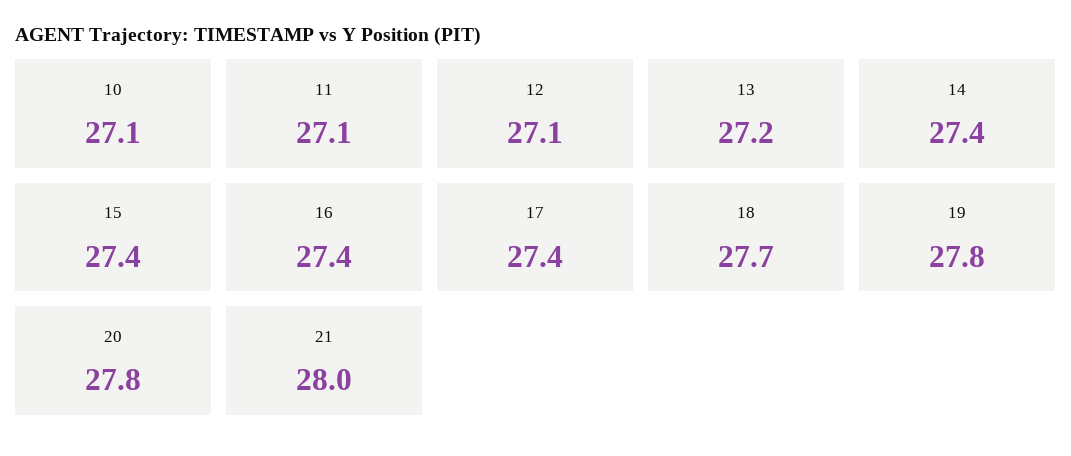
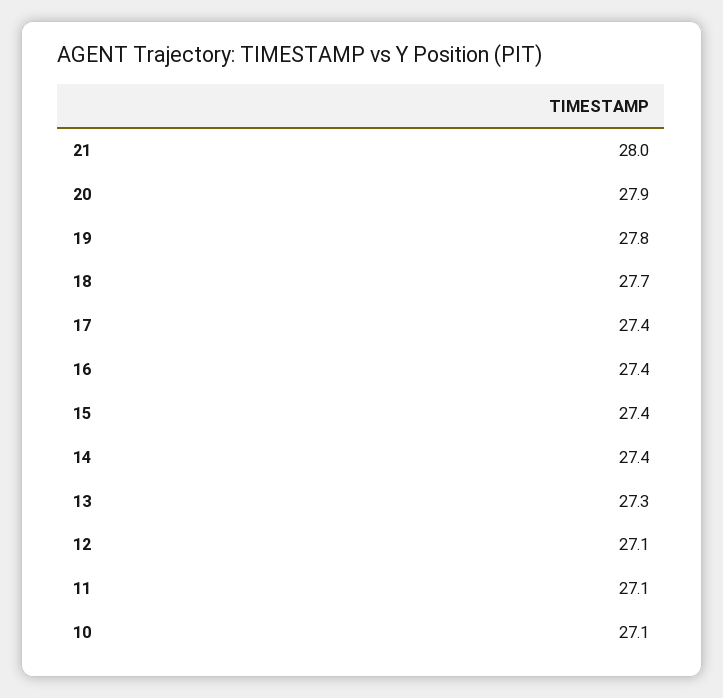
13: 27.2 -> 27.3
20: 27.8 -> 27.9

